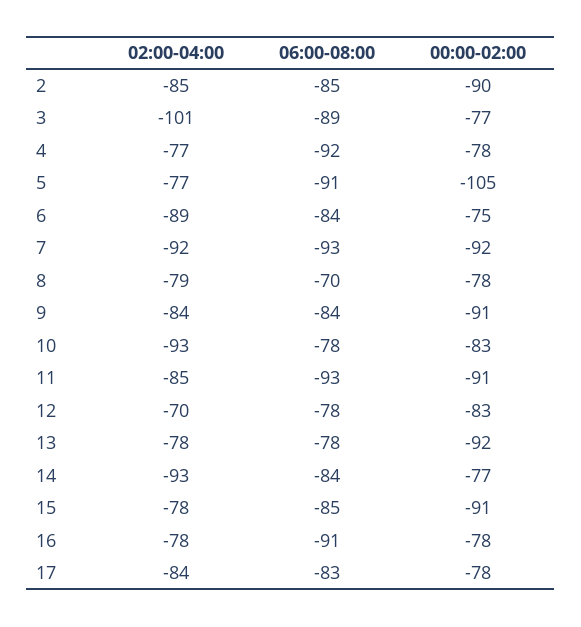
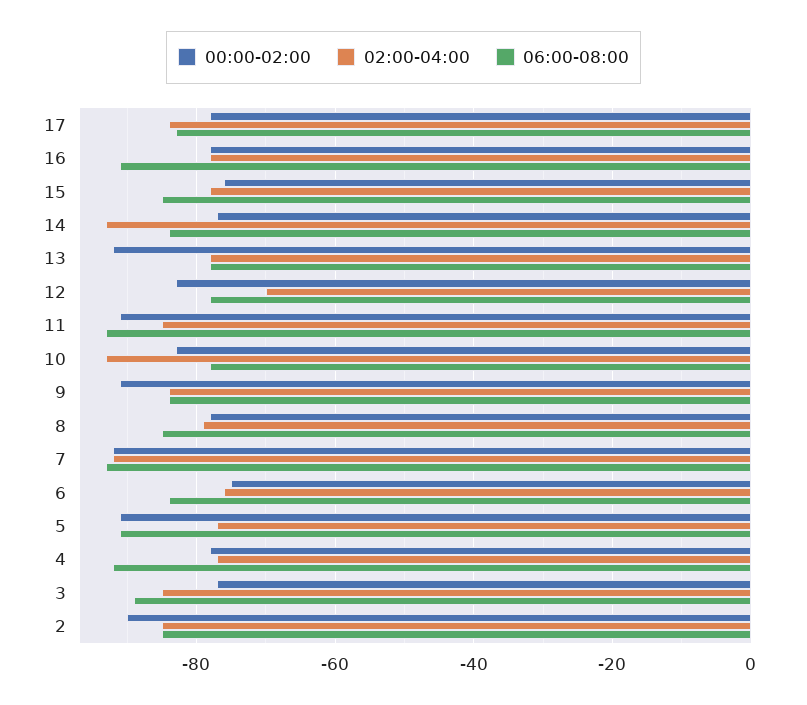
02:00-04:00, 3: -101 -> -85
00:00-02:00, 5: -105 -> -90
02:00-04:00, 6: -89 -> -75
06:00-08:00, 8: -70 -> -85
00:00-02:00, 15: -91 -> -75

